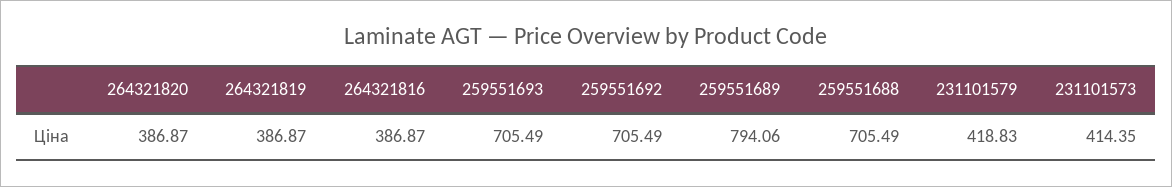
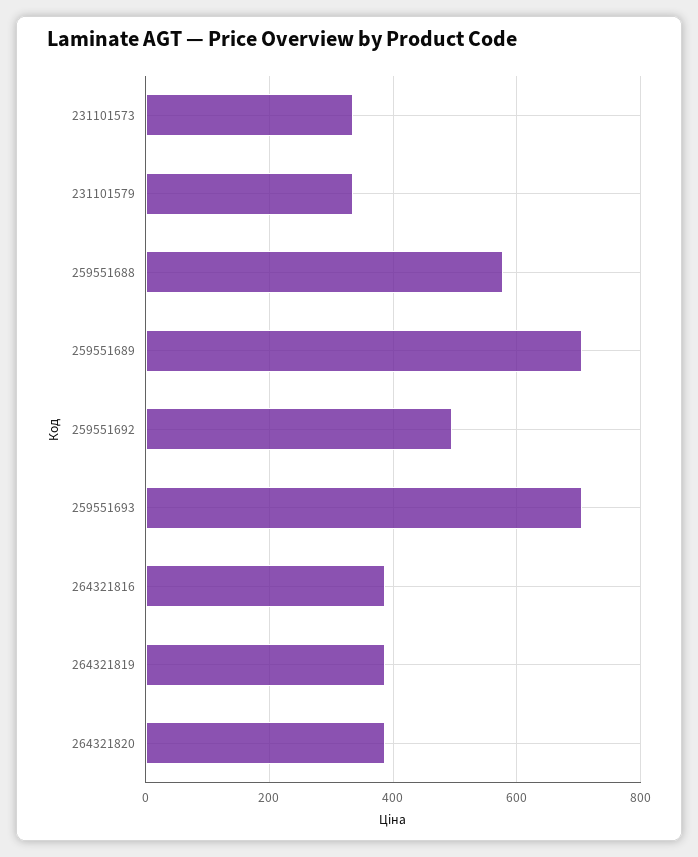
259551692: 705.49 -> 500
259551689: 794.06 -> 700
259551688: 705.49 -> 580
231101579: 418.83 -> 340
231101573: 414.35 -> 340

